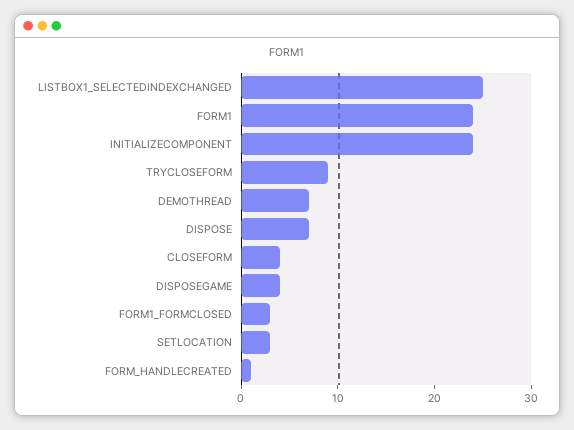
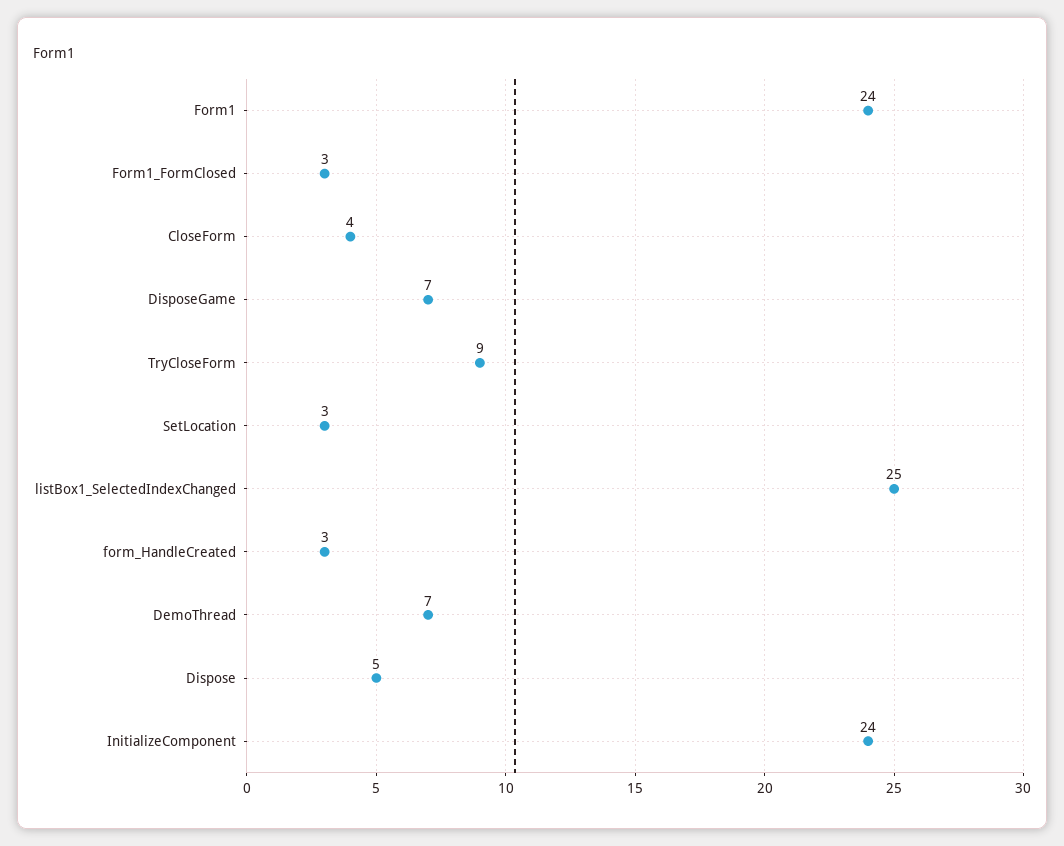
DISPOSE: 7 -> 5
DISPOSEGAME: 4 -> 7
FORM_HANDLECREATED: 1 -> 3

